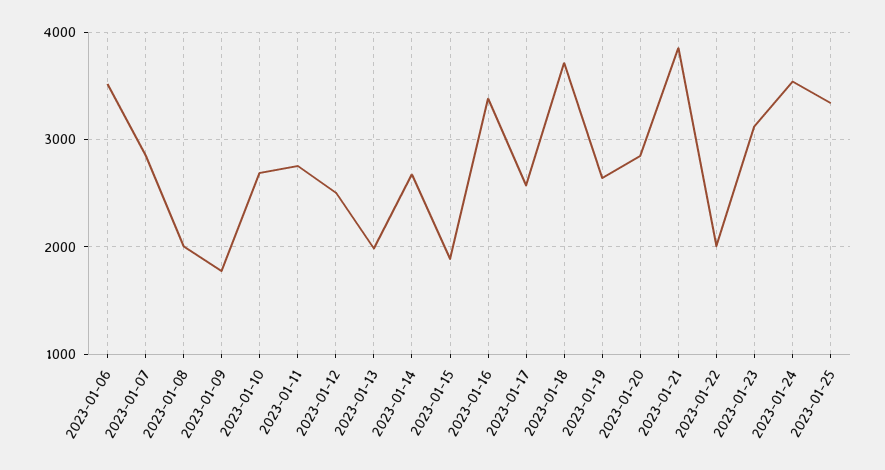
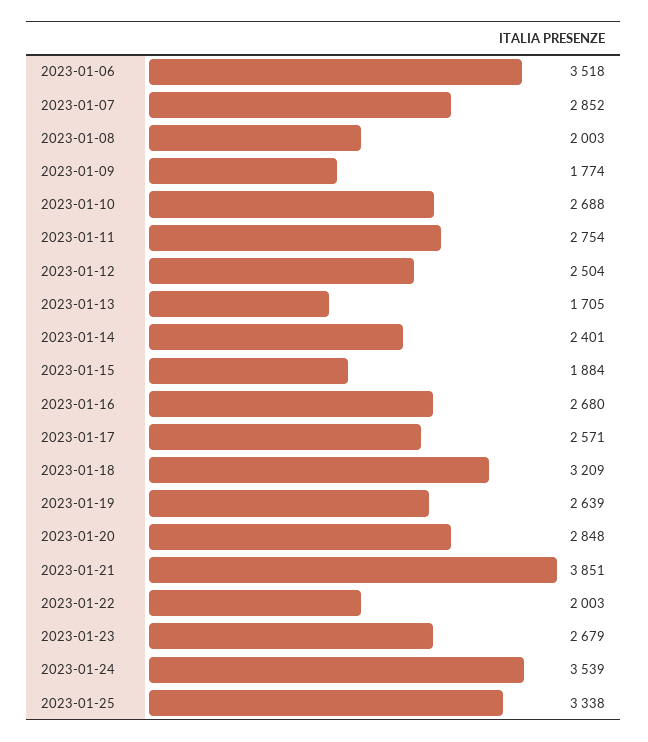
2023-01-13: 2000 -> 1705
2023-01-14: 2700 -> 2401
2023-01-16: 3400 -> 2680
2023-01-18: 3700 -> 3209
2023-01-23: 3100 -> 2679

